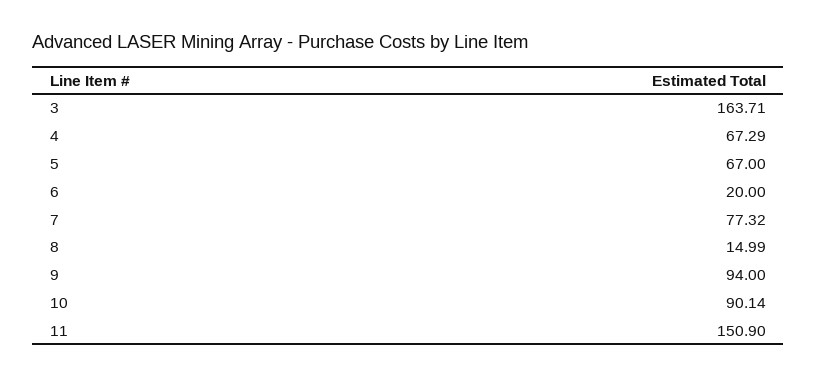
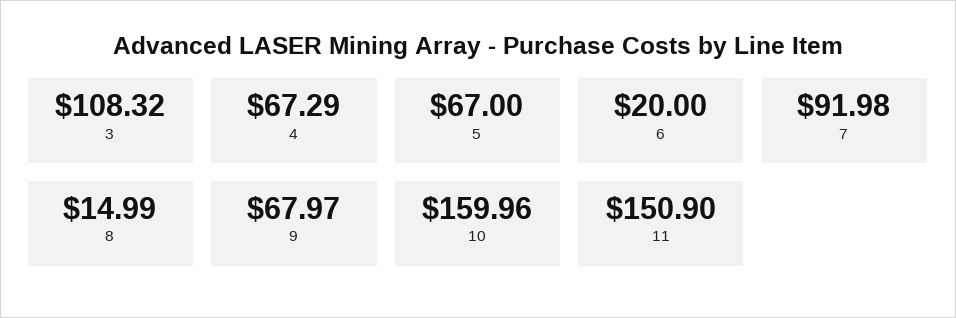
3: 163.71 -> 108.32
7: 77.32 -> 91.98
9: 94 -> 67.97
10: 90.14 -> 159.96

